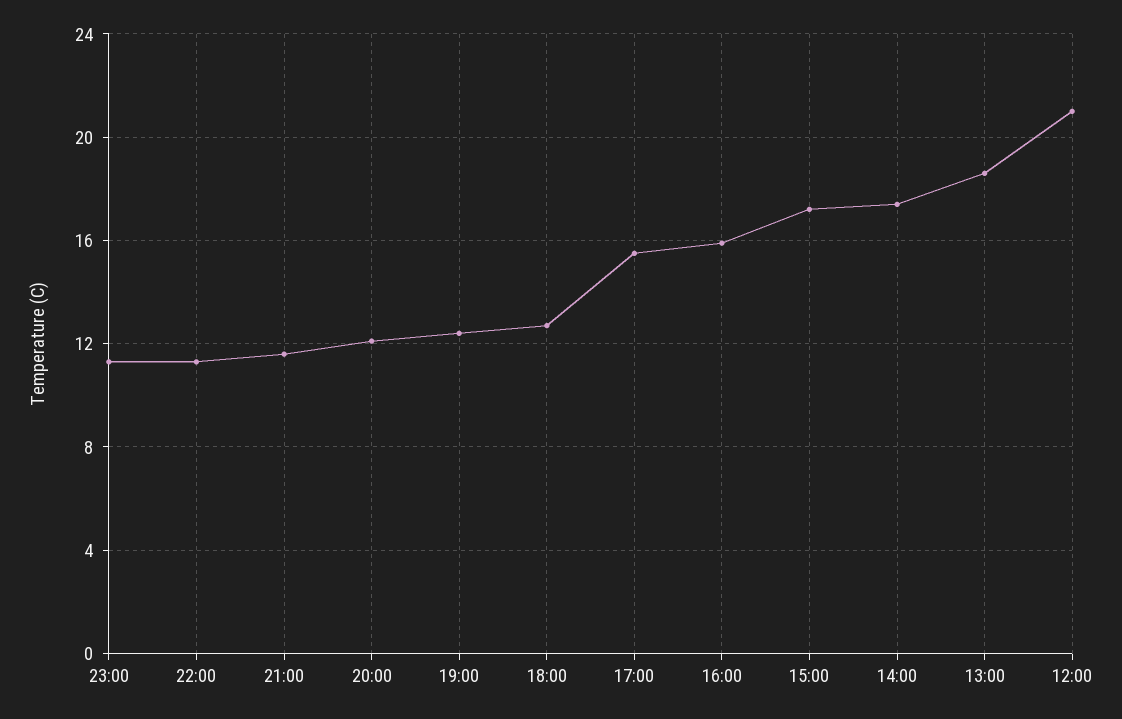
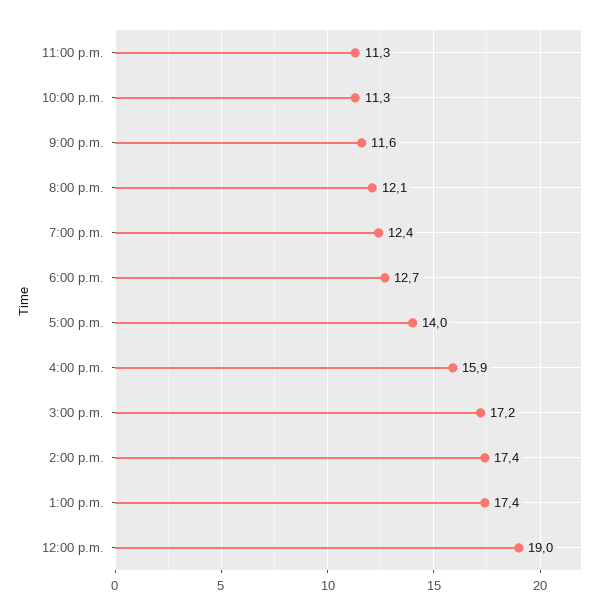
17:00: 15.5 -> 14
13:00: 18.5 -> 17.4
12:00: 21 -> 19

